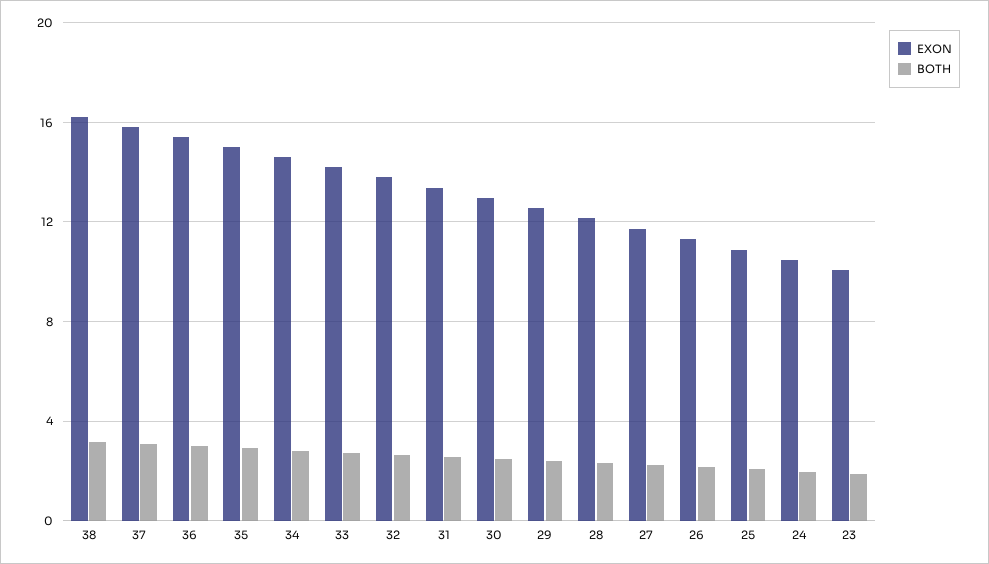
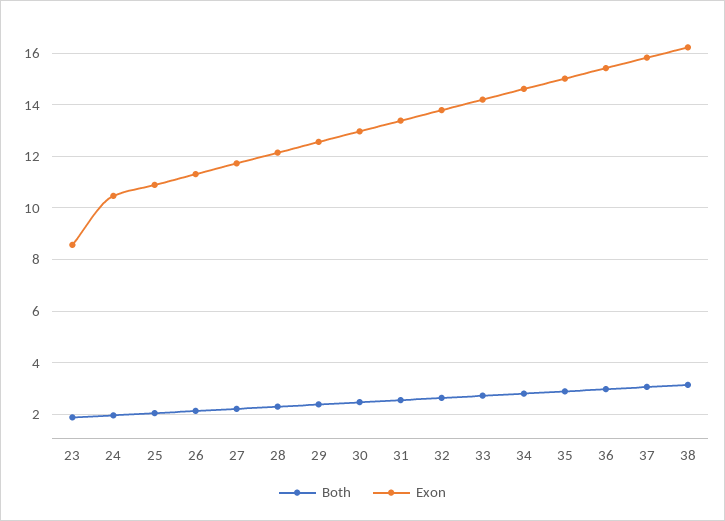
EXON, 23: 10 -> 8.5

